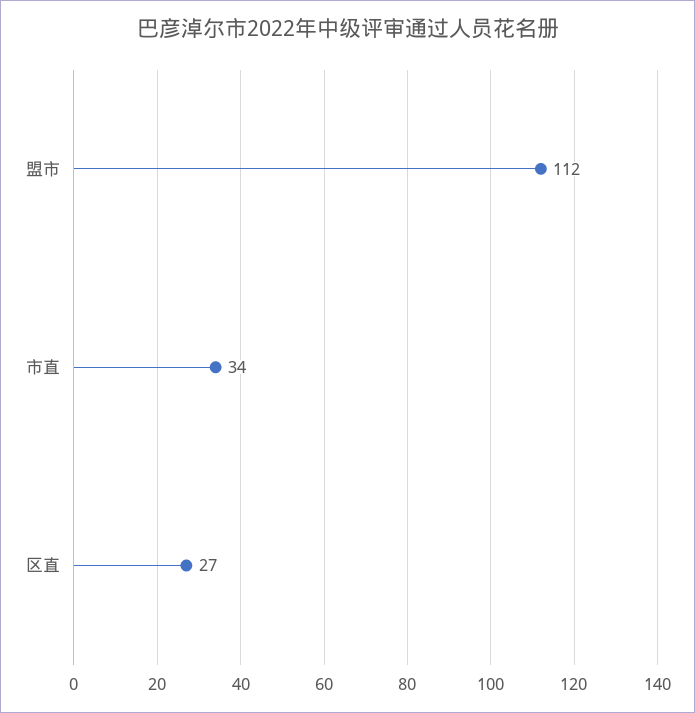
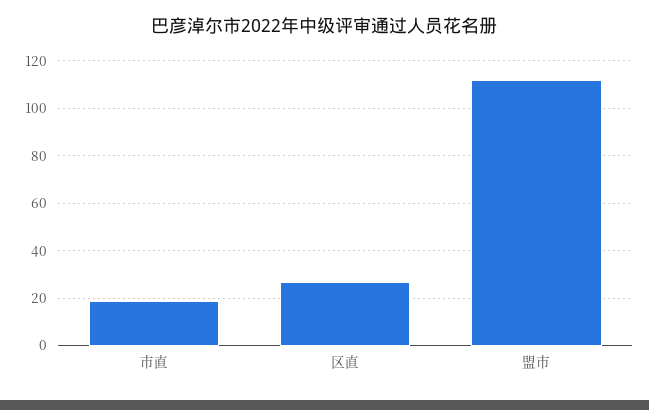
市直: 34 -> 20

